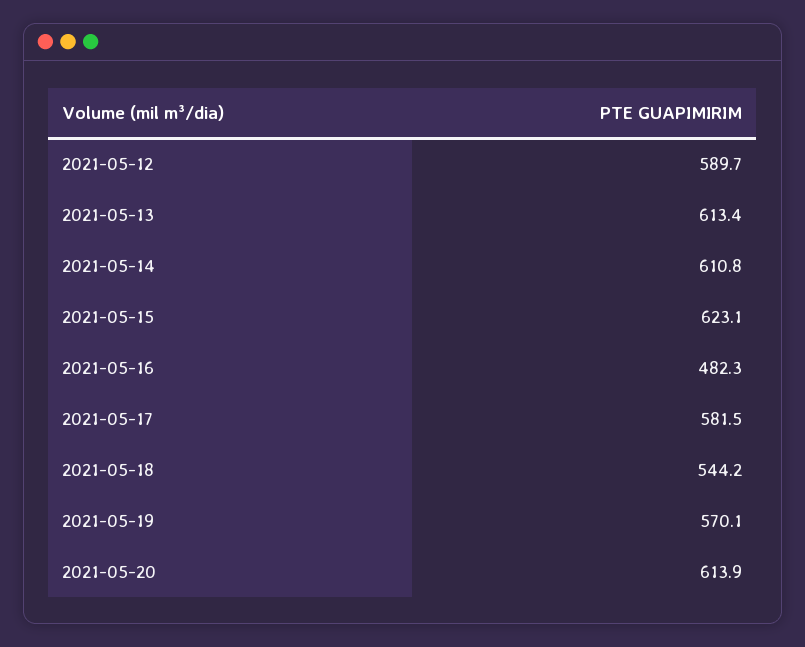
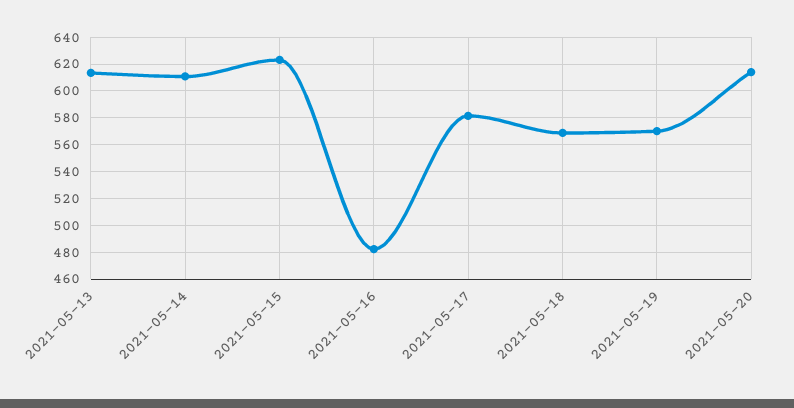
2021-05-12: 589.7 -> none
2021-05-18: 544.2 -> 570

